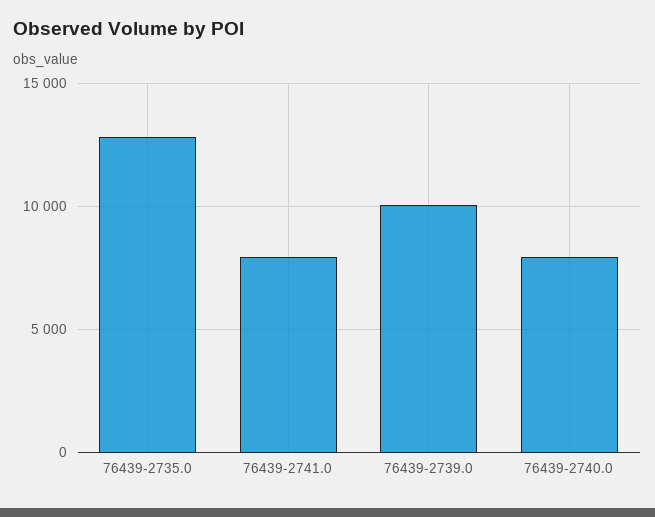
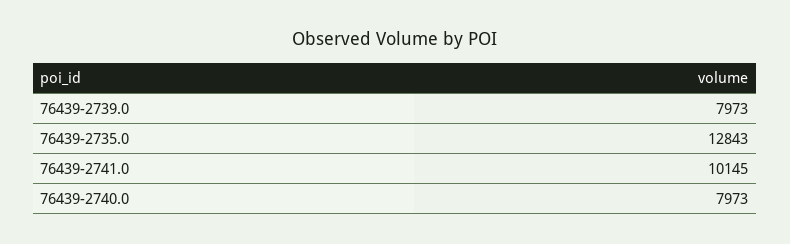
76439-2741.0: 8000 -> 10145
76439-2739.0: 10000 -> 7973

